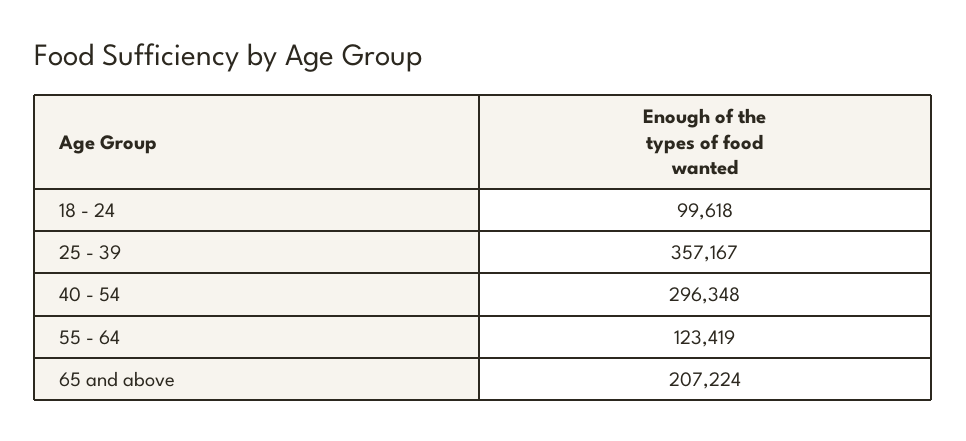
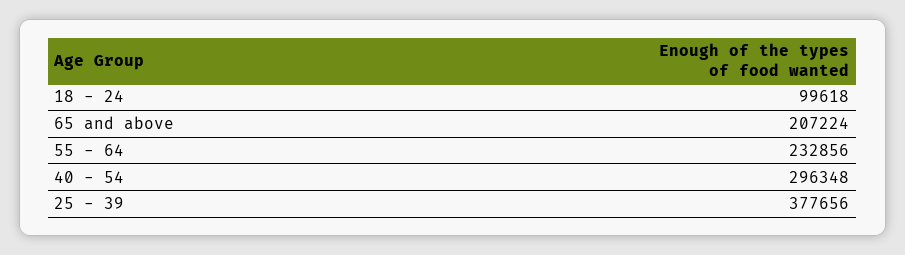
25 - 39: 357167 -> 377656
55 - 64: 123419 -> 232856

